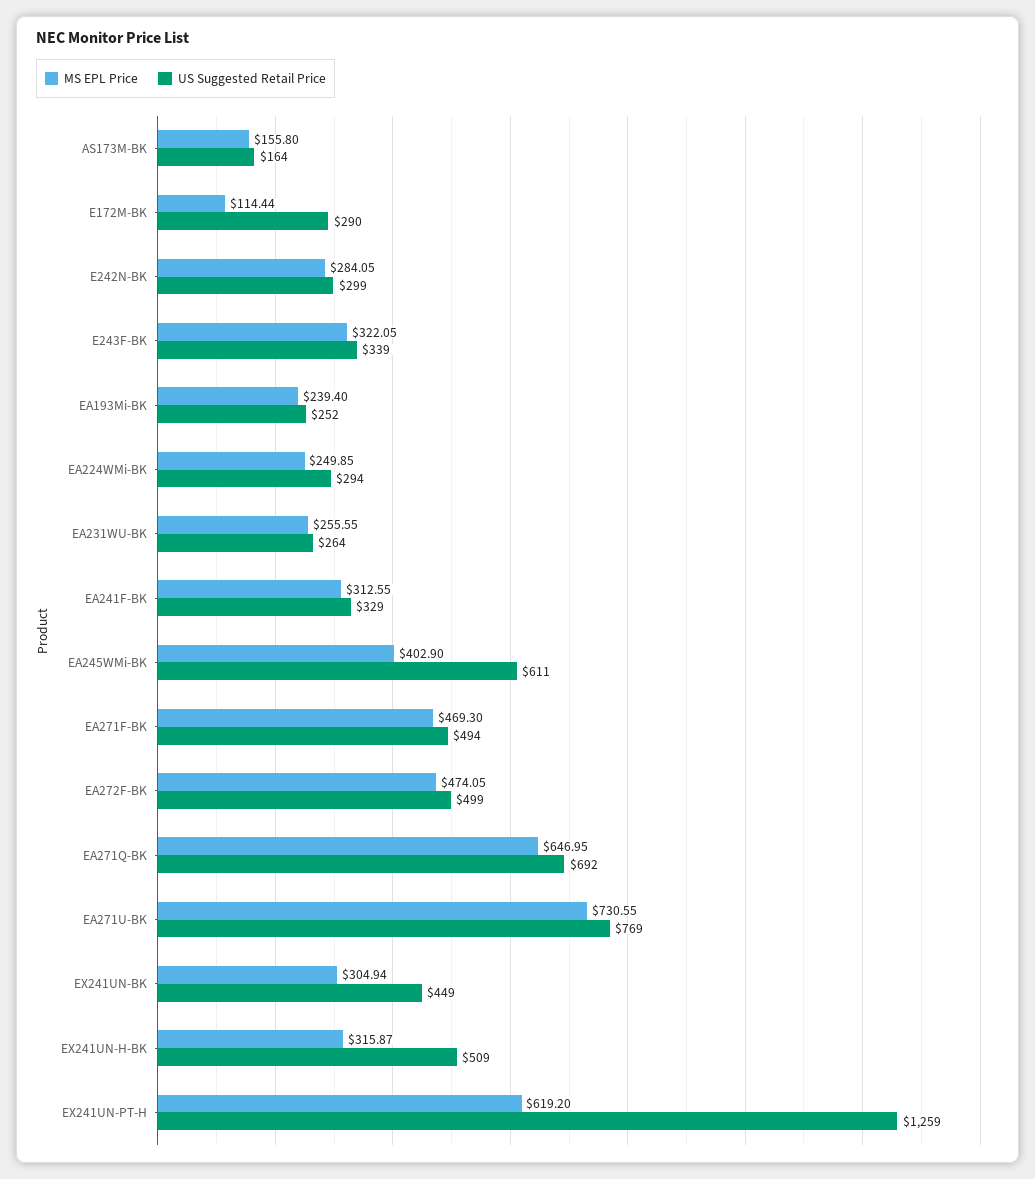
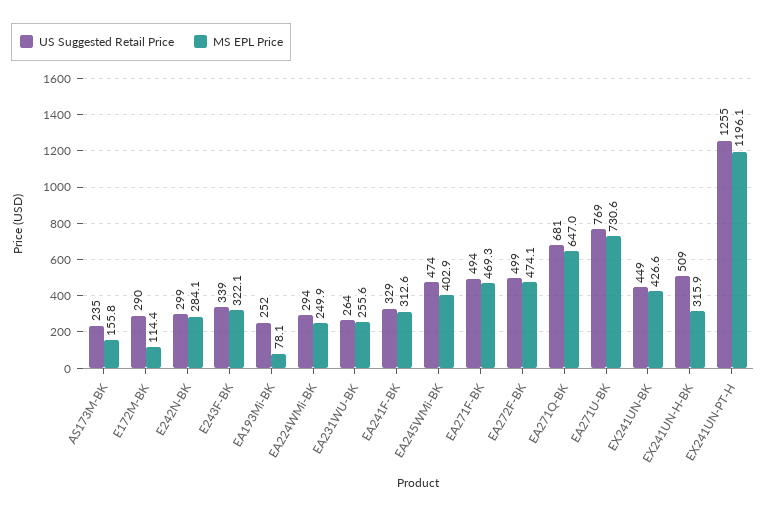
US Suggested Retail Price, AS173M-BK: 164 -> 235
MS EPL Price, EA193Mi-BK: 239.4 -> 78.1
US Suggested Retail Price, EA245WMi-BK: 611 -> 474
US Suggested Retail Price, EA271Q-BK: 692 -> 681
MS EPL Price, EX241UN-BK: 304.94 -> 426.6
MS EPL Price, EX241UN-PT-H: 619.2 -> 1196.1
US Suggested Retail Price, EX241UN-PT-H: 1259 -> 1255

